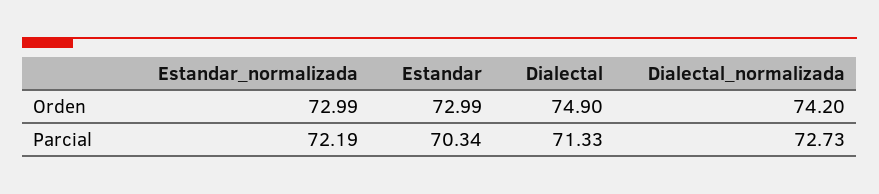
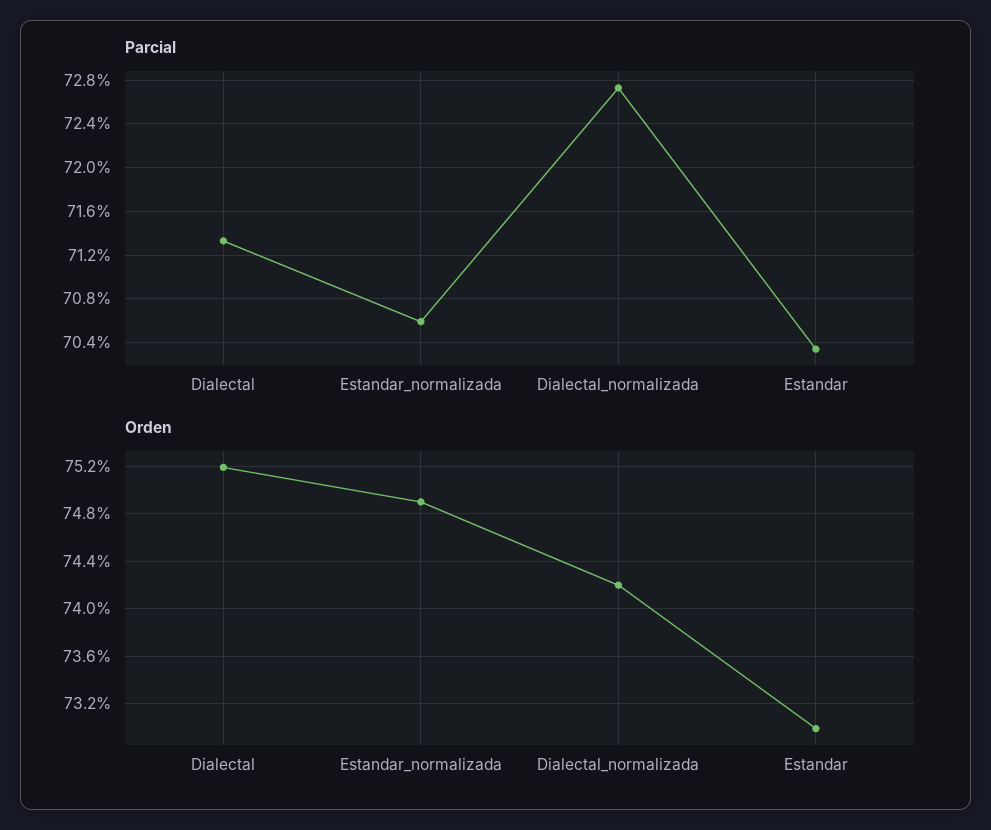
Orden, Estandar_normalizada: 72.99 -> 74.9
Orden, Dialectal: 74.9 -> 75.2
Parcial, Estandar_normalizada: 72.19 -> 70.6

